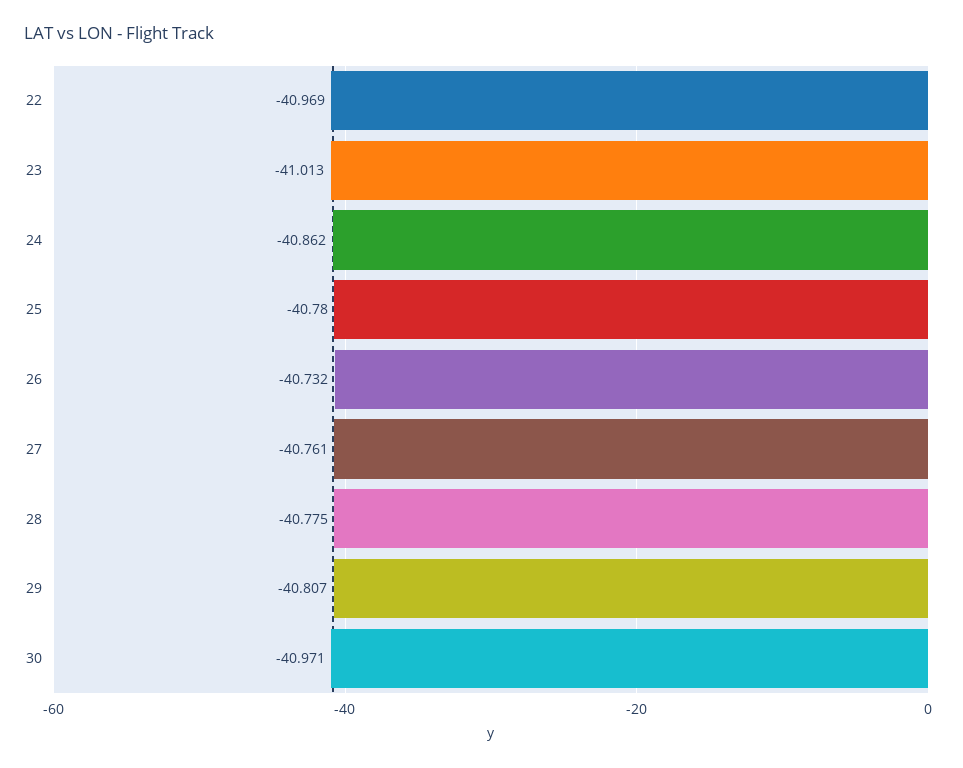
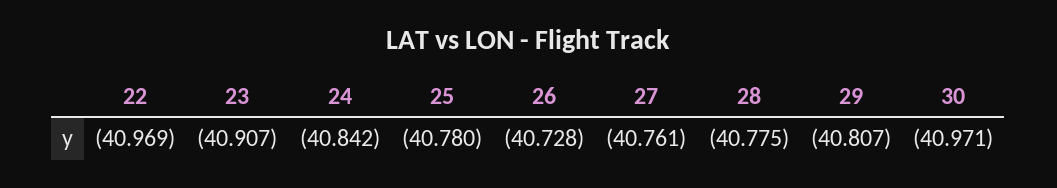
23: -41.013 -> -40.907
24: -40.862 -> -40.842
26: -40.732 -> -40.728

